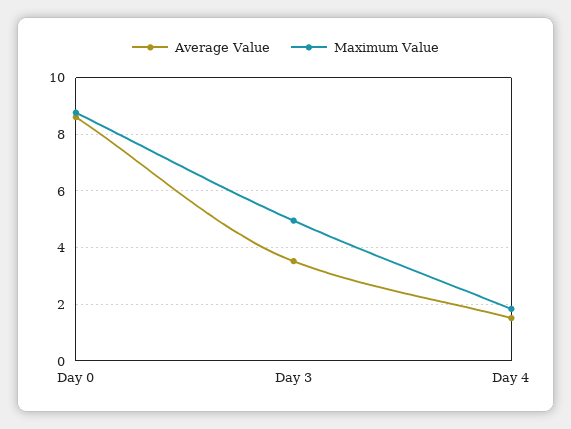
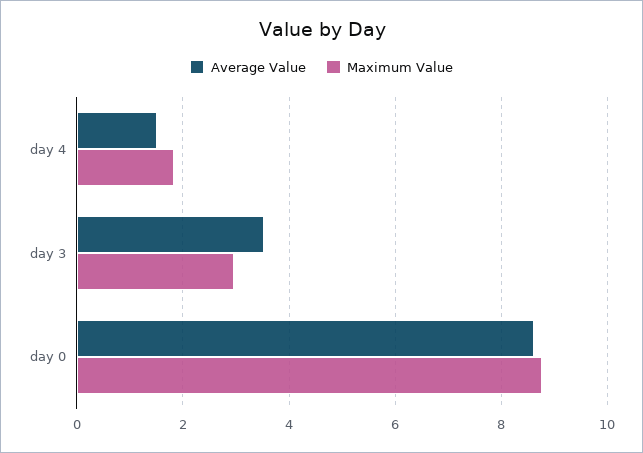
Maximum Value, Day 3: 5 -> 3

